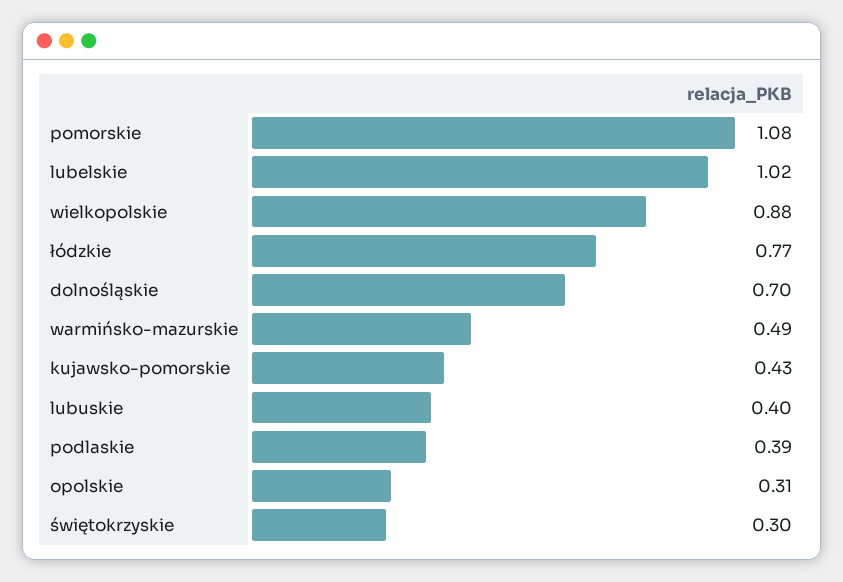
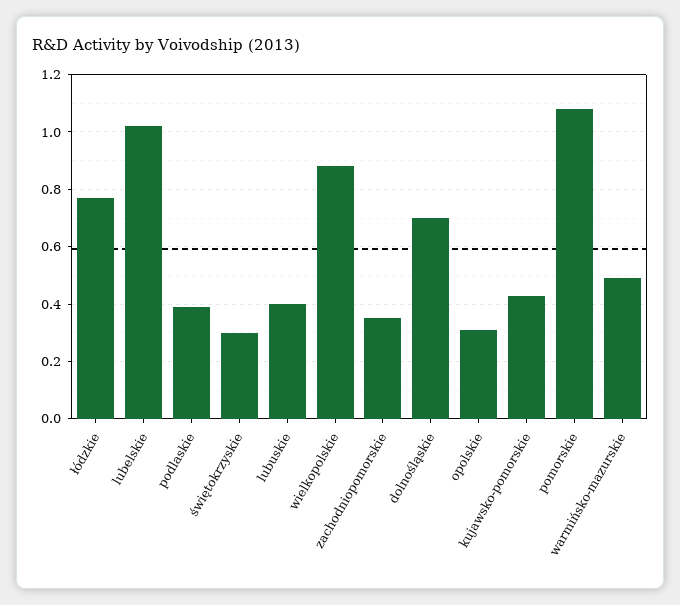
zachodniopomorskie: none -> 0.35

